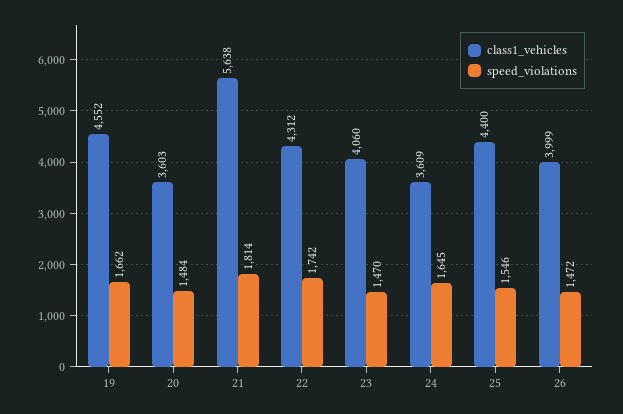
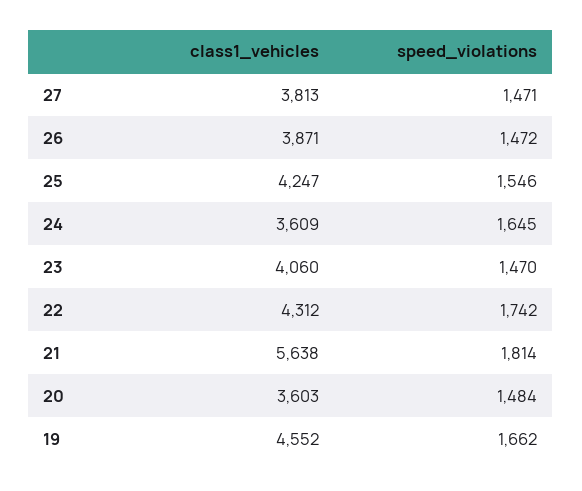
class1_vehicles, 25: 4400 -> 4247
class1_vehicles, 26: 3999 -> 3871
class1_vehicles, 27: none -> 3813
speed_violations, 27: none -> 1471

